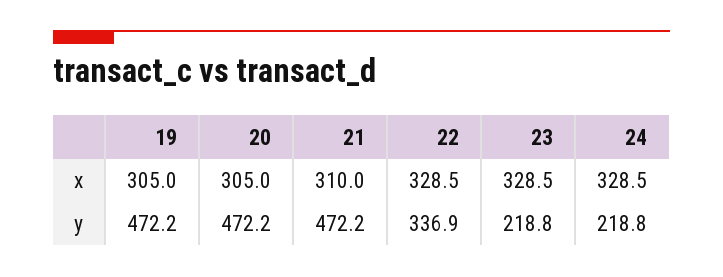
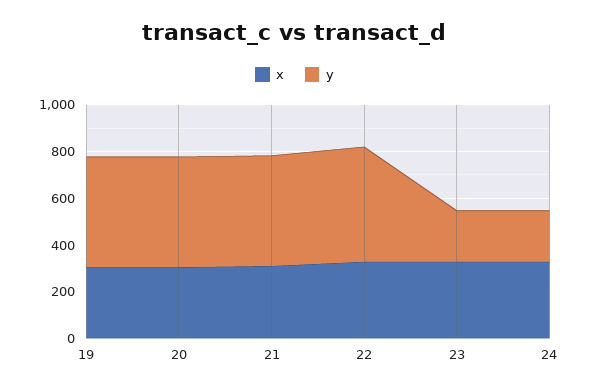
y, 22: 336.9 -> 500

